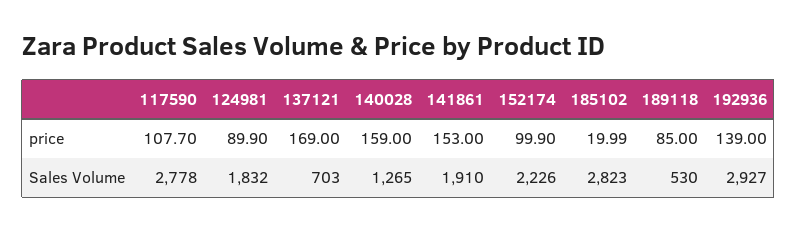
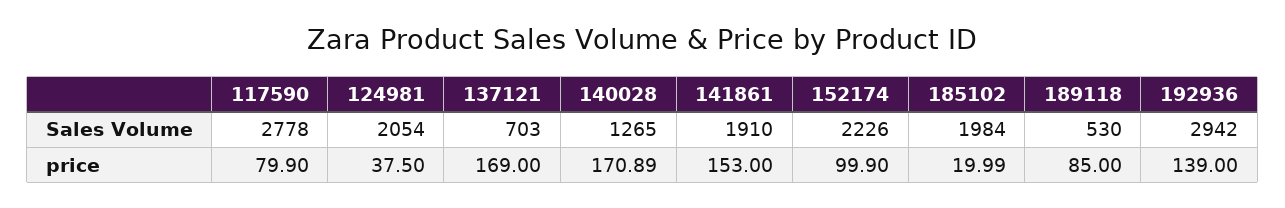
117590, price: 107.7 -> 79.9
124981, price: 89.9 -> 37.5
140028, price: 159 -> 170.89
124981, Sales Volume: 1832 -> 2054
185102, Sales Volume: 2823 -> 1984
192936, Sales Volume: 2927 -> 2942

